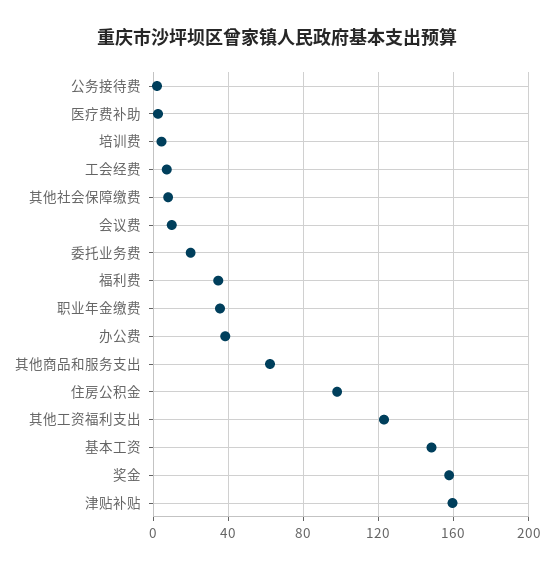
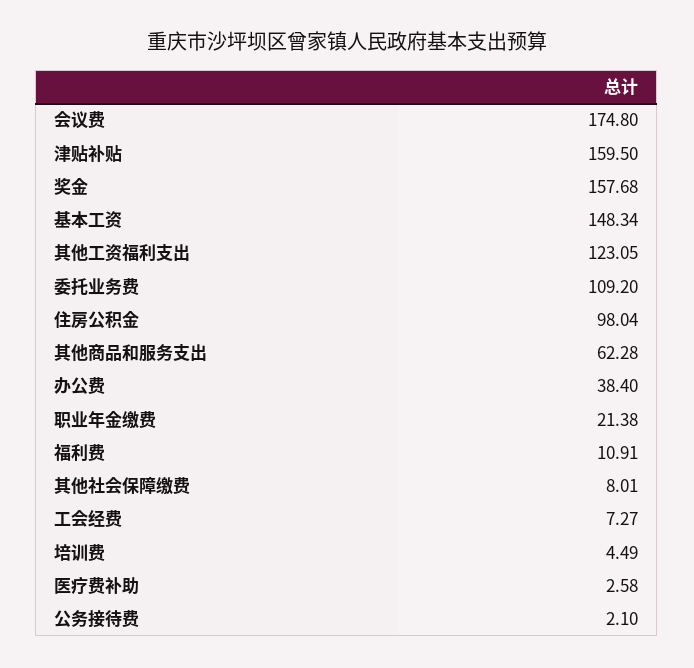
会议费: 10 -> 174.8
委托业务费: 20 -> 109.2
福利费: 35 -> 10.91
职业年金缴费: 35 -> 21.38

